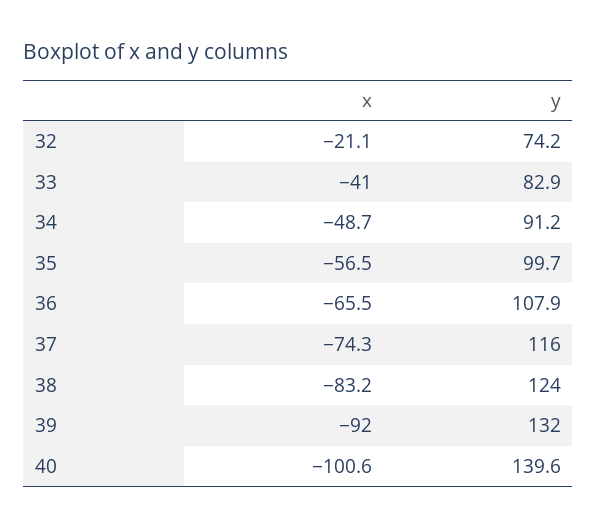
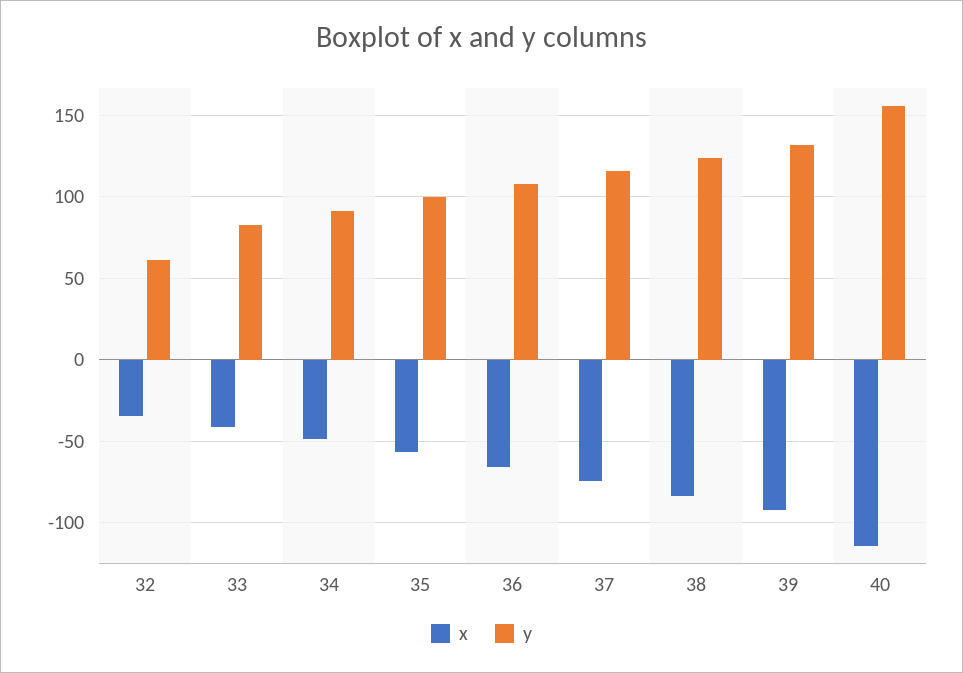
x, 32: -21.1 -> -35
y, 32: 74.2 -> 60
x, 40: -100.6 -> -115
y, 40: 139.6 -> 155

